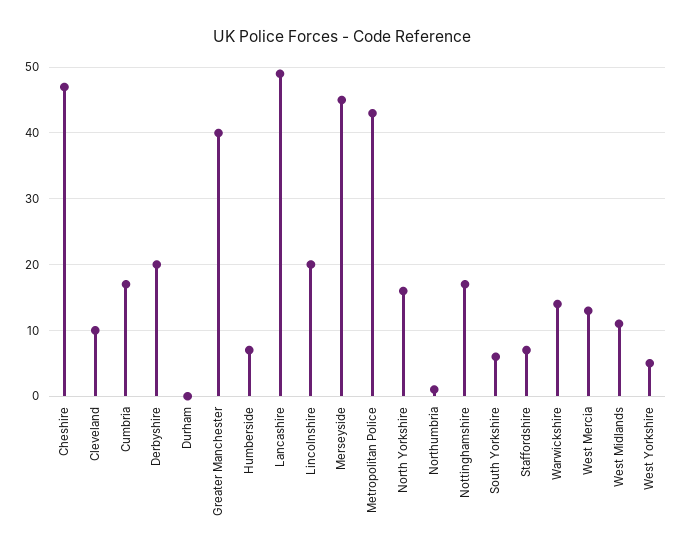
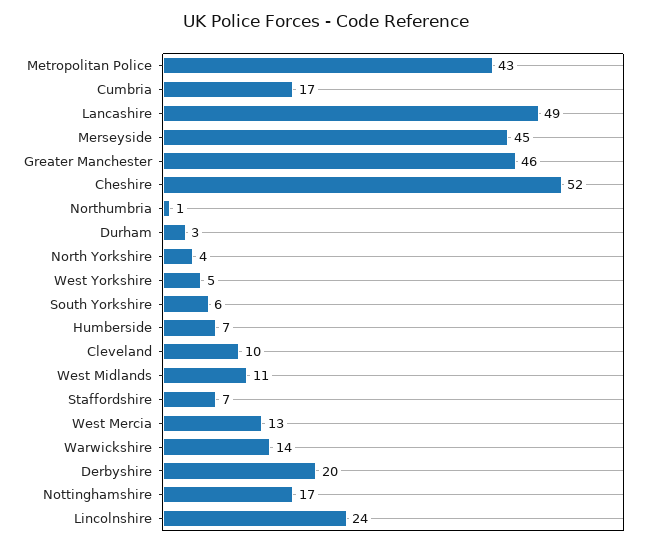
Cheshire: 47 -> 52
Durham: 0 -> 3
Greater Manchester: 40 -> 46
Lincolnshire: 20 -> 24
North Yorkshire: 16 -> 4

